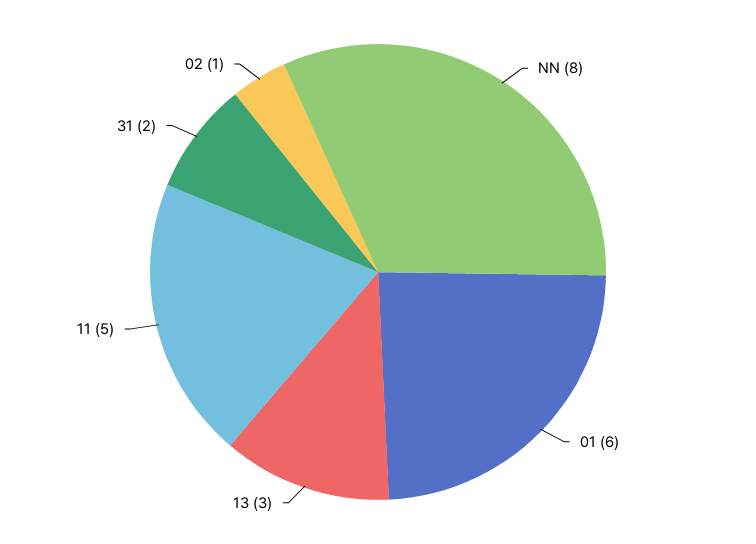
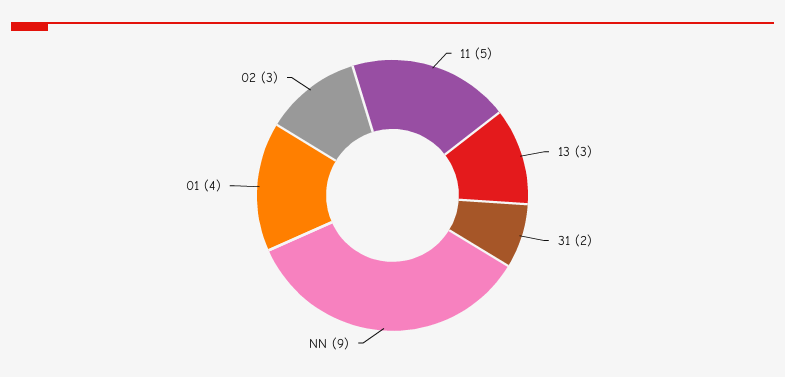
NN: 8 -> 9
01: 6 -> 4
02: 1 -> 3

